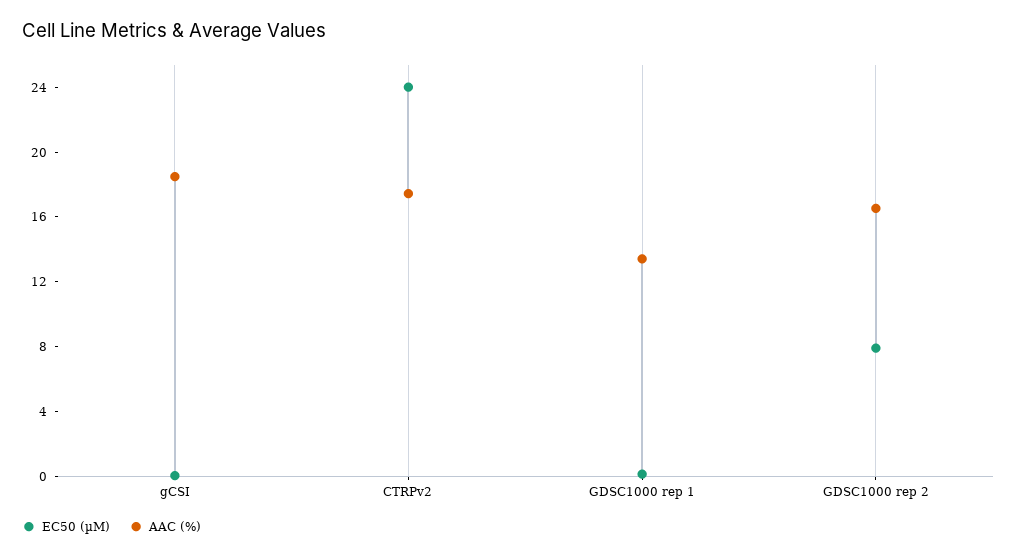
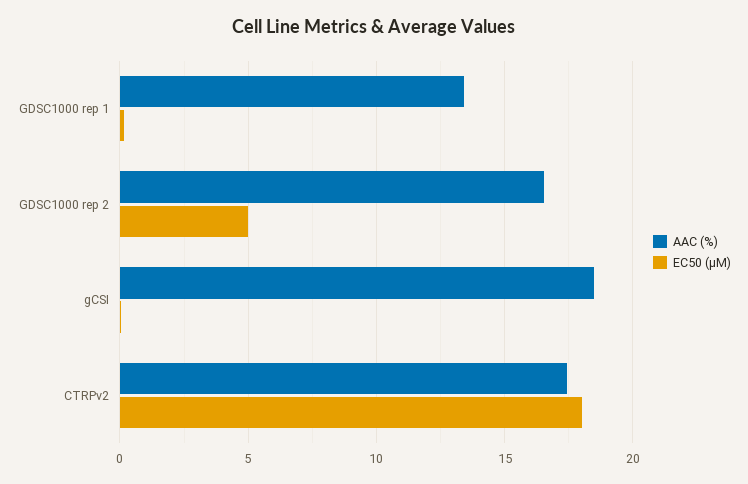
EC50 (µM), CTRPv2: 24 -> 18
EC50 (µM), GDSC1000 rep 2: 8 -> 5

